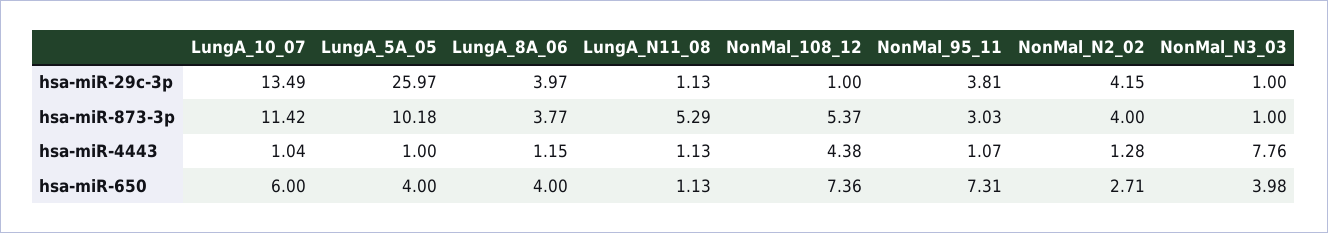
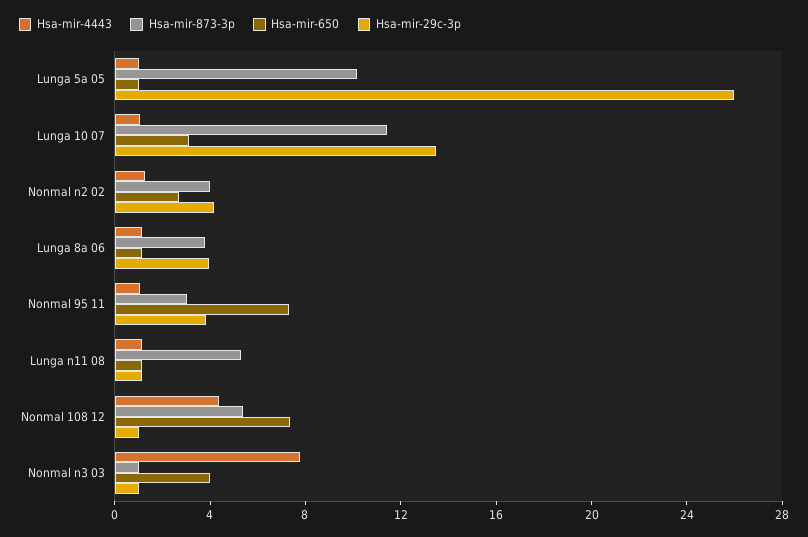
hsa-miR-650, LungA_10_07: 6 -> 3
hsa-miR-650, LungA_5A_05: 4 -> 1
hsa-miR-650, LungA_8A_06: 4 -> 1

